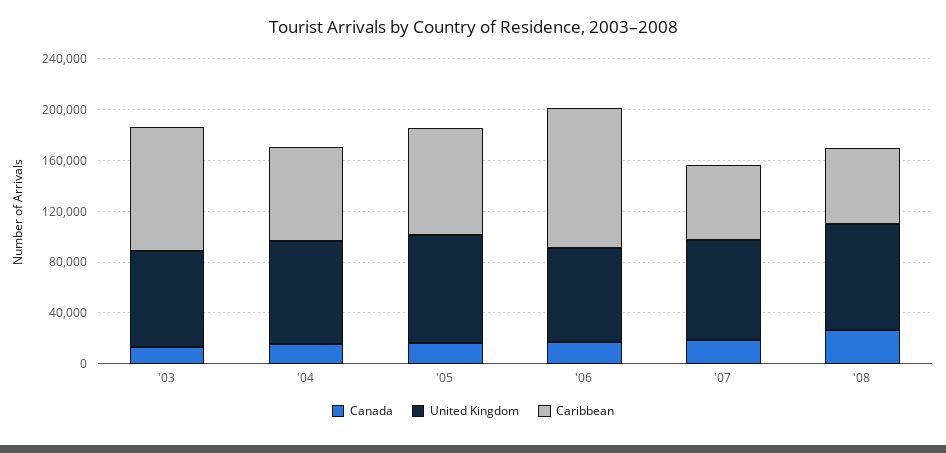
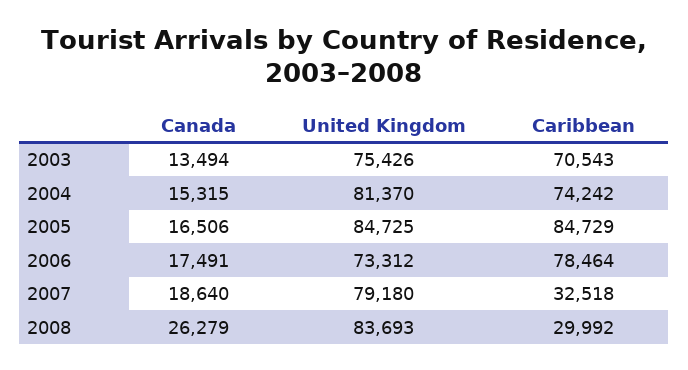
Caribbean, '03: 100000 -> 70543
Caribbean, '06: 110000 -> 78464
Caribbean, '07: 60000 -> 32518
Caribbean, '08: 60000 -> 29992

